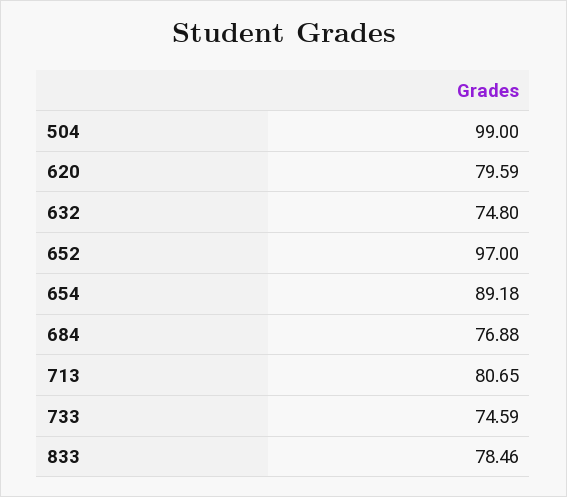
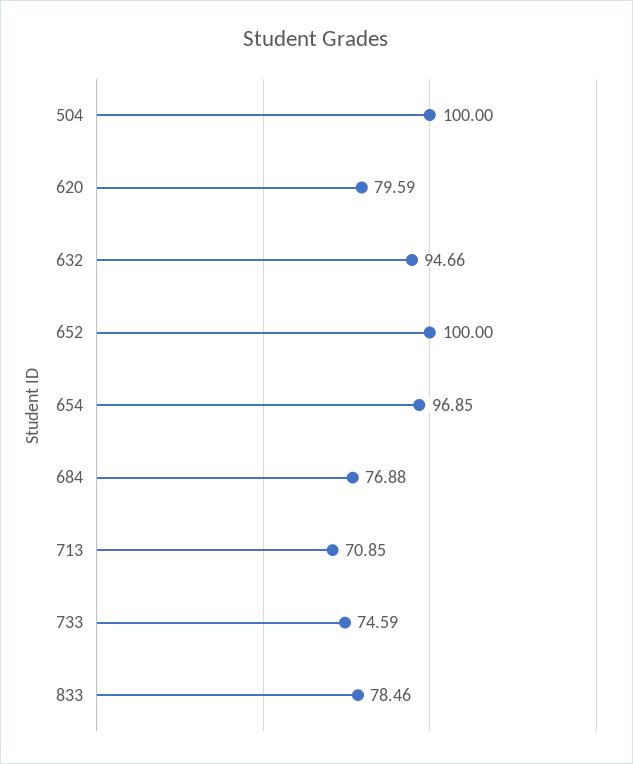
504: 99 -> 100
632: 74.8 -> 94.66
652: 97 -> 100
654: 89.18 -> 96.85
713: 80.65 -> 70.85

